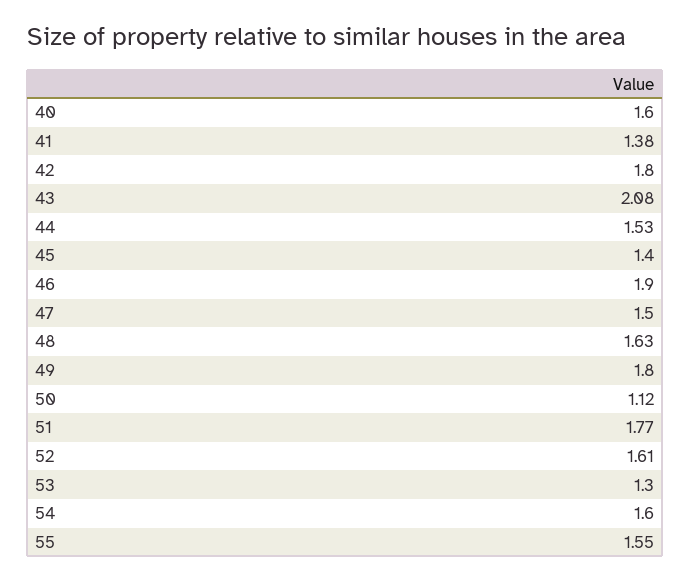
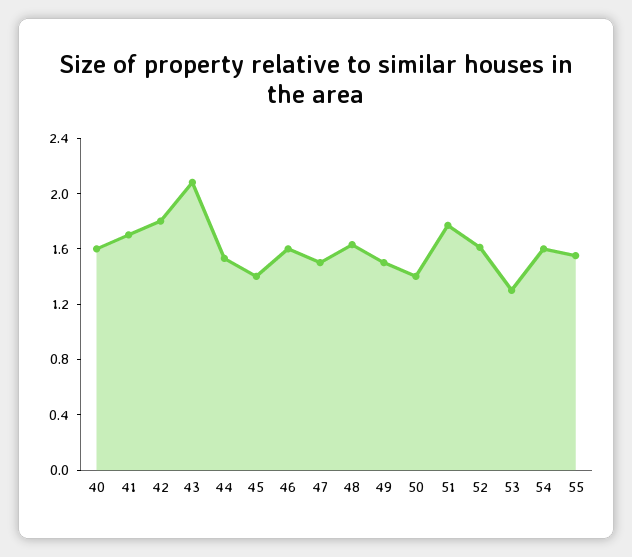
41: 1.38 -> 1.7
46: 1.9 -> 1.6
49: 1.8 -> 1.5
50: 1.12 -> 1.4

